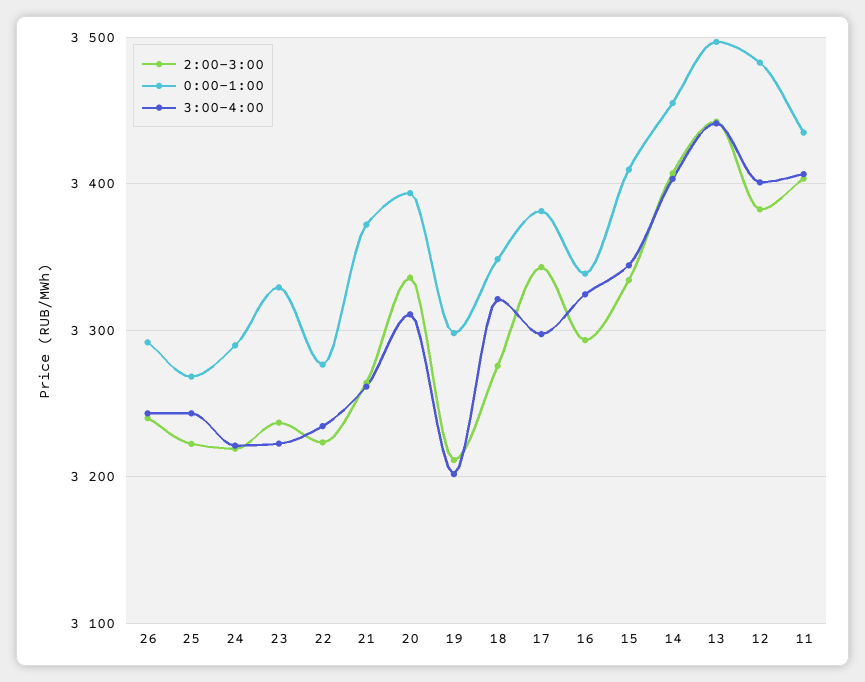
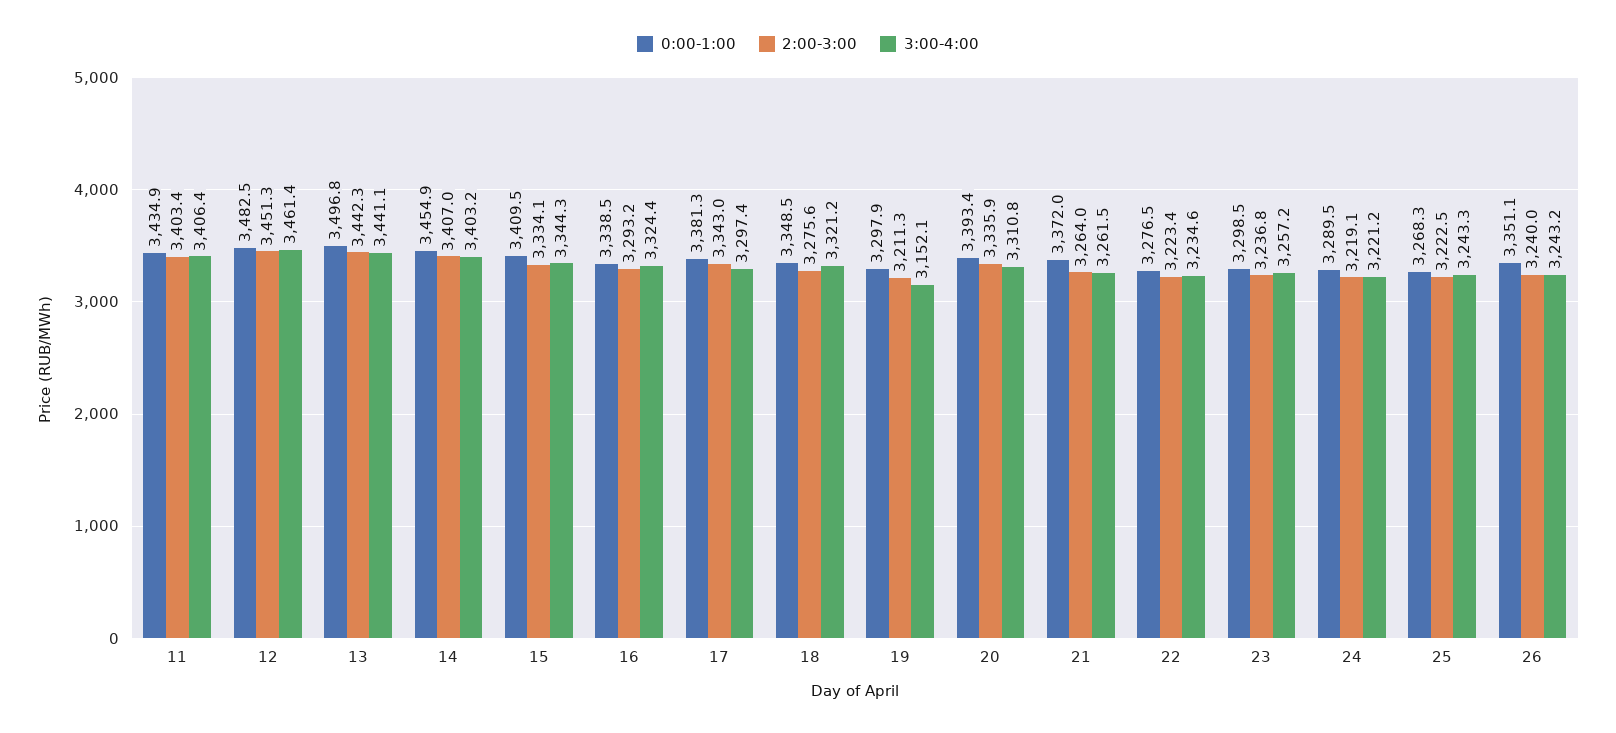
0:00-1:00, 26: 3290 -> 3351.1
0:00-1:00, 23: 3330 -> 3298.5
3:00-4:00, 23: 3220 -> 3257.2
3:00-4:00, 19: 3200 -> 3152.1
2:00-3:00, 12: 3380 -> 3451.3
3:00-4:00, 12: 3400 -> 3461.4

